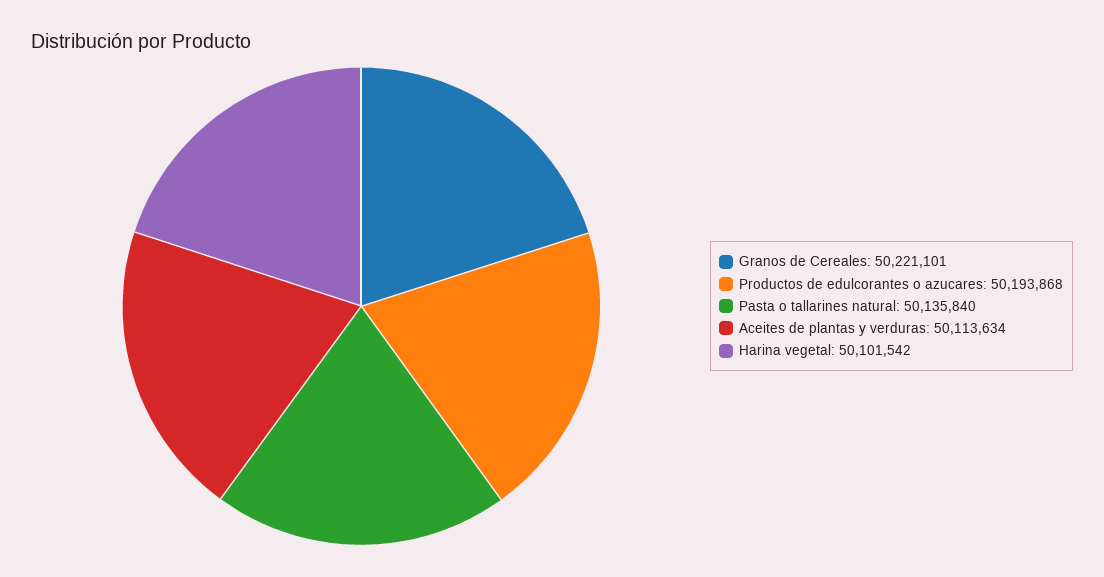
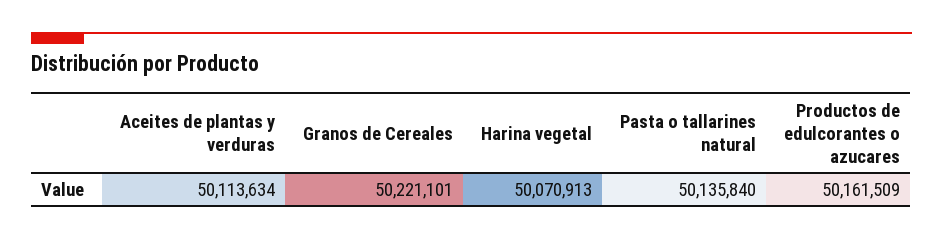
Productos de edulcorantes o azucares: 50193868 -> 50161509
Harina vegetal: 50101542 -> 50070913

